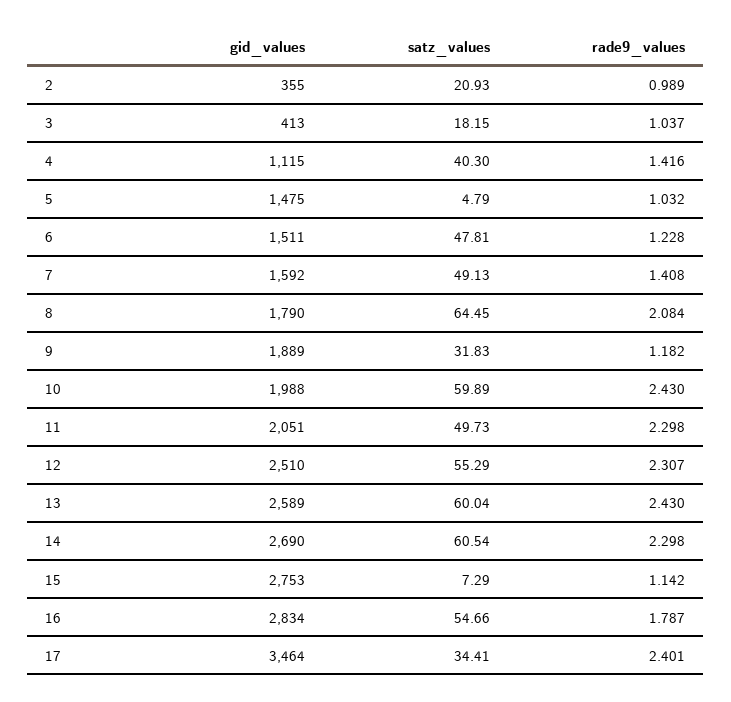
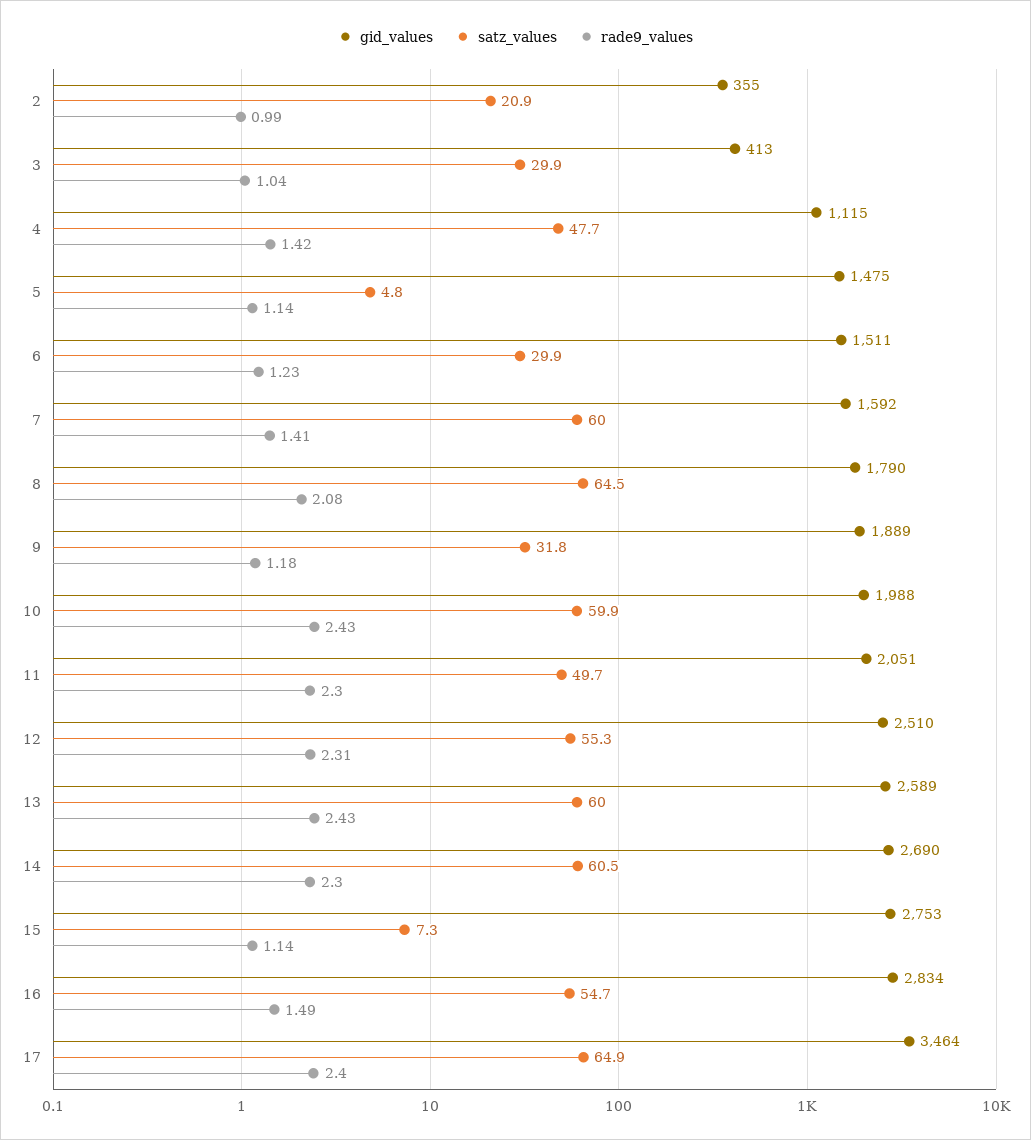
satz_values, 3: 18.15 -> 29.9
satz_values, 4: 40.3 -> 47.7
rade9_values, 5: 1.032 -> 1.14
satz_values, 6: 47.81 -> 29.9
satz_values, 7: 49.13 -> 60
rade9_values, 16: 1.787 -> 1.49
satz_values, 17: 34.41 -> 64.9

